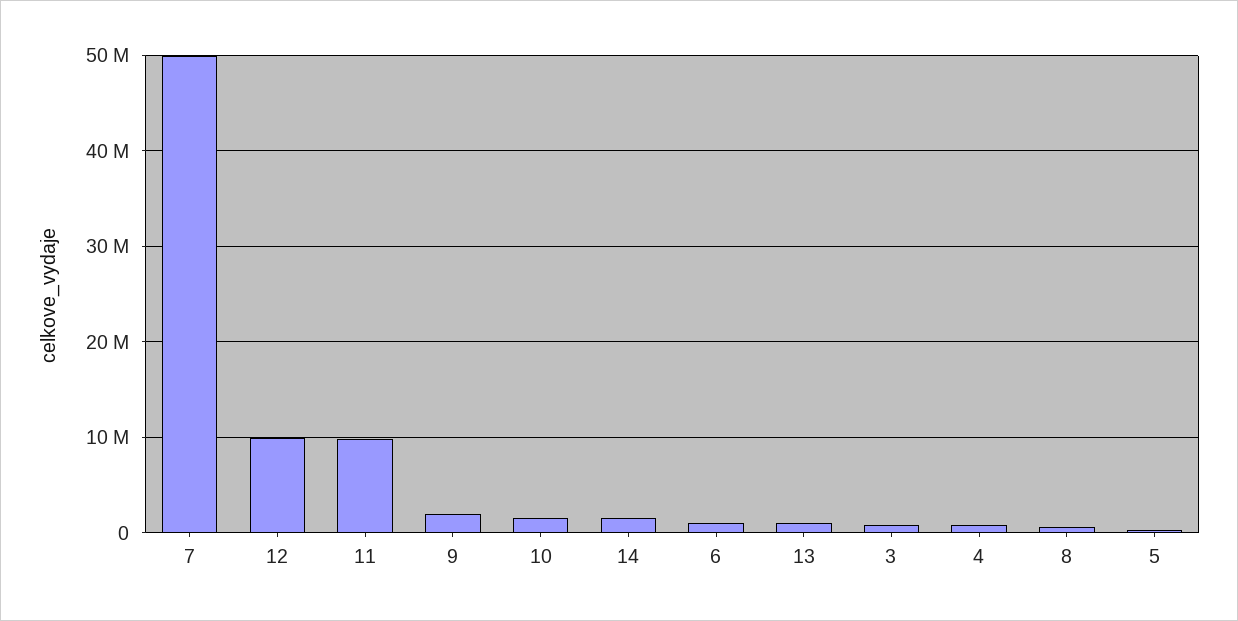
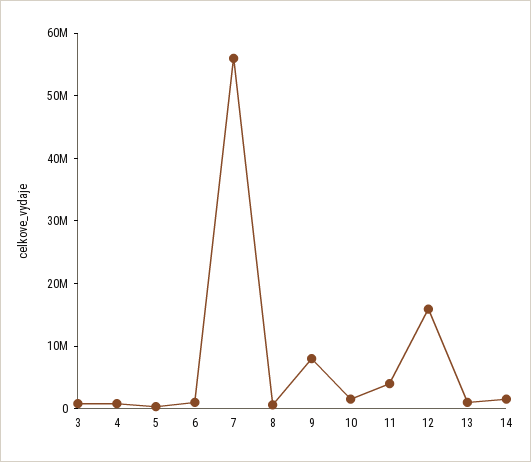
7: 50000000 -> 56000000
12: 10000000 -> 16000000
11: 10000000 -> 4000000
9: 2000000 -> 8000000

